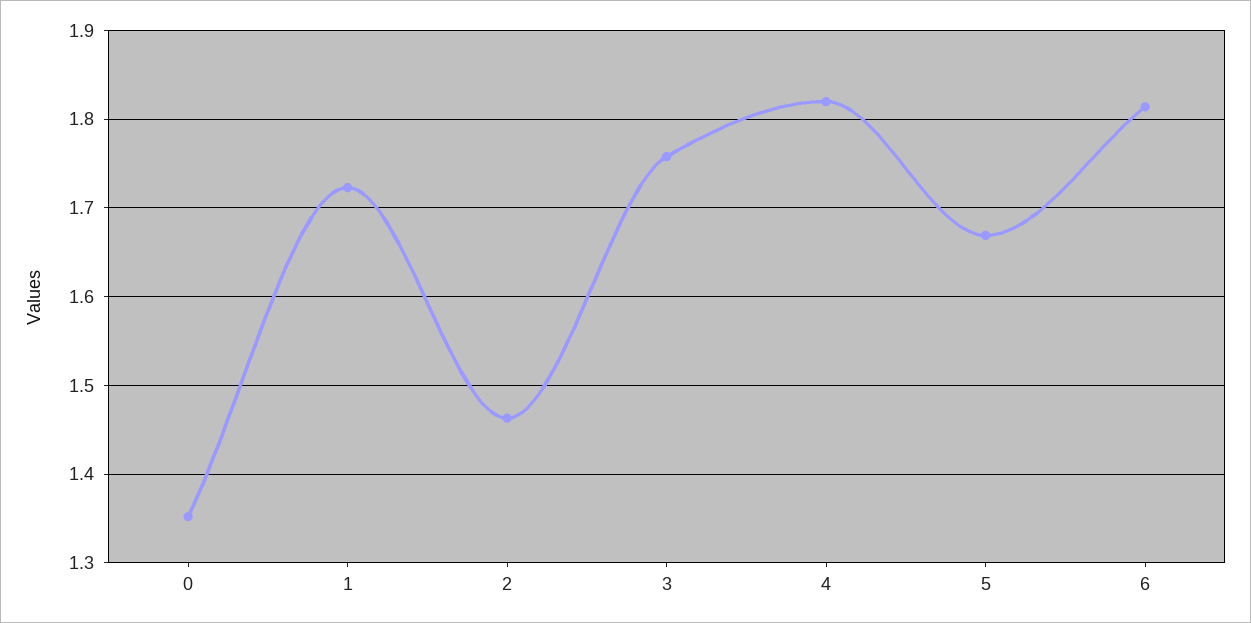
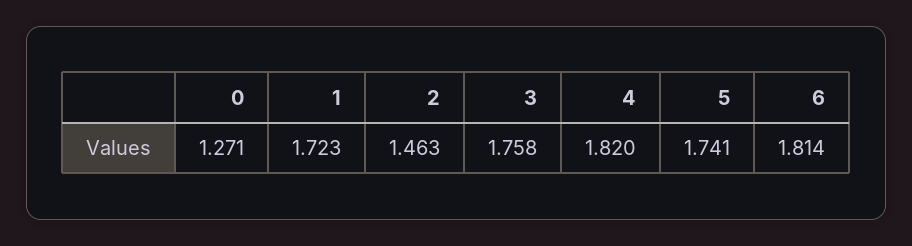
0: 1.35 -> 1.271
5: 1.67 -> 1.741

